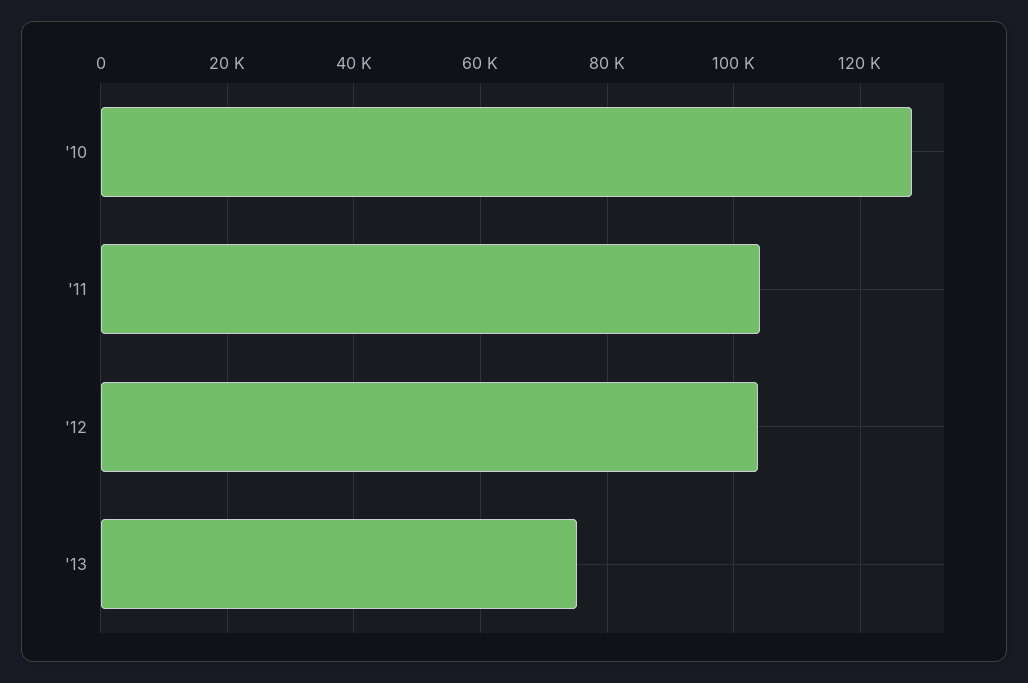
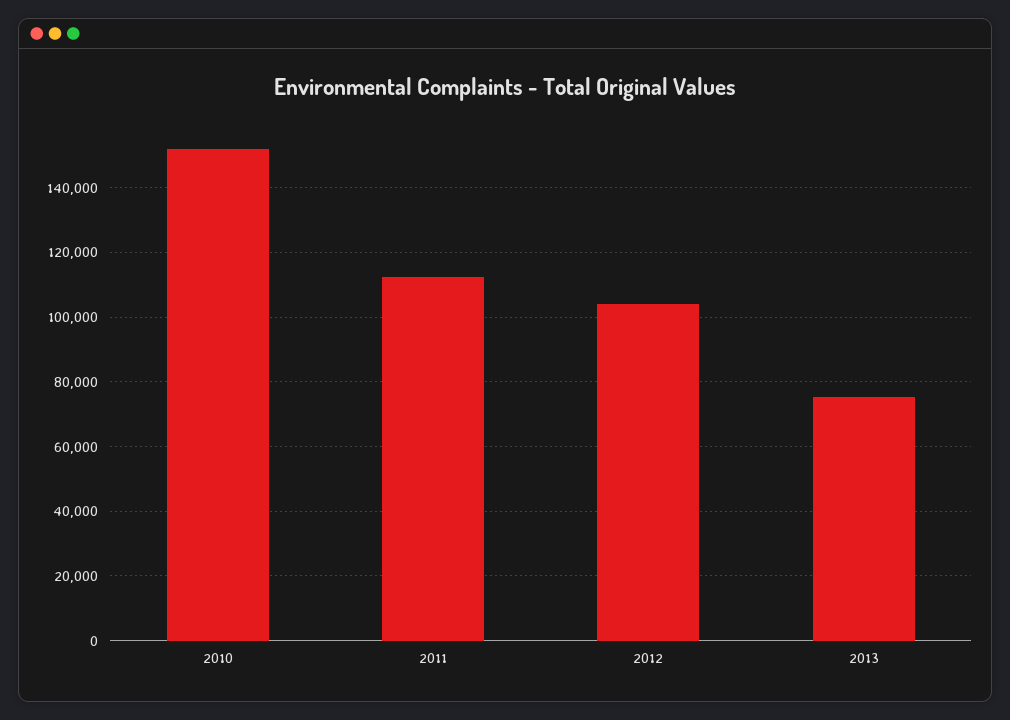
'10: 128000 -> 152000
'11: 104000 -> 112000

